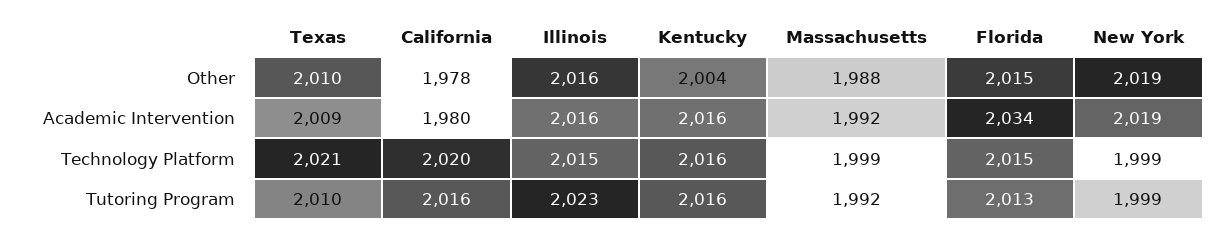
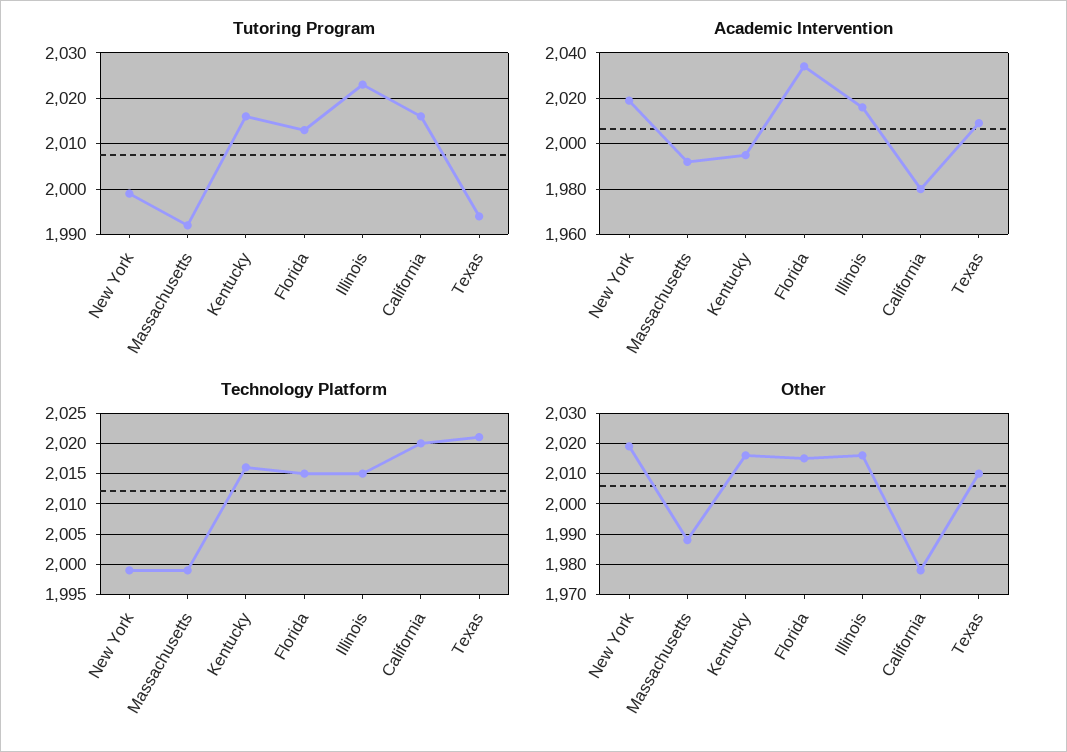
Other, Kentucky: 2004 -> 2015
Academic Intervention, Kentucky: 2016 -> 1995
Tutoring Program, Texas: 2010 -> 1995

